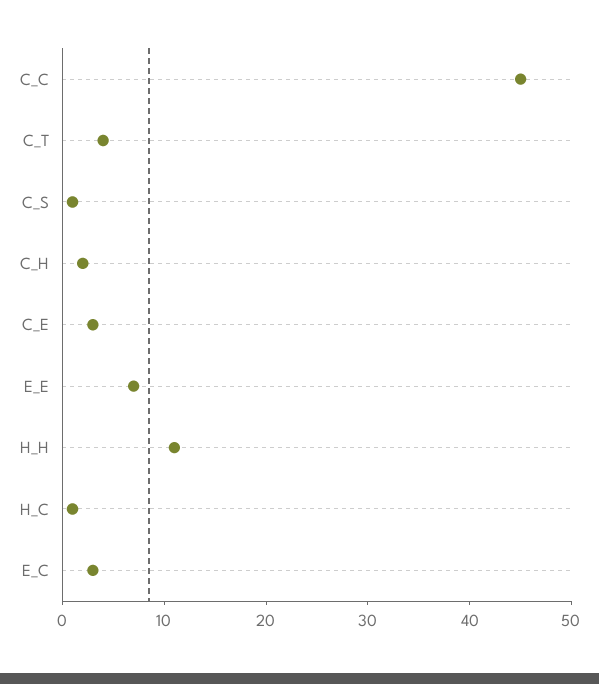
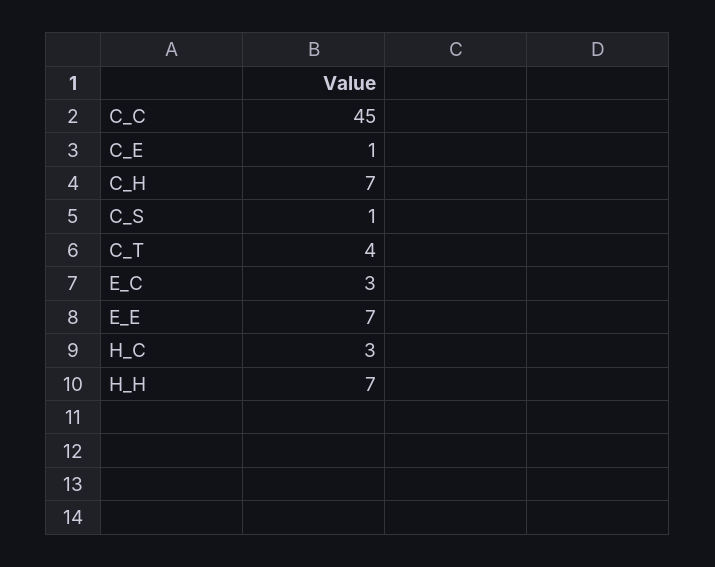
C_H: 2 -> 7
C_E: 3 -> 1
H_H: 11 -> 7
H_C: 1 -> 3

